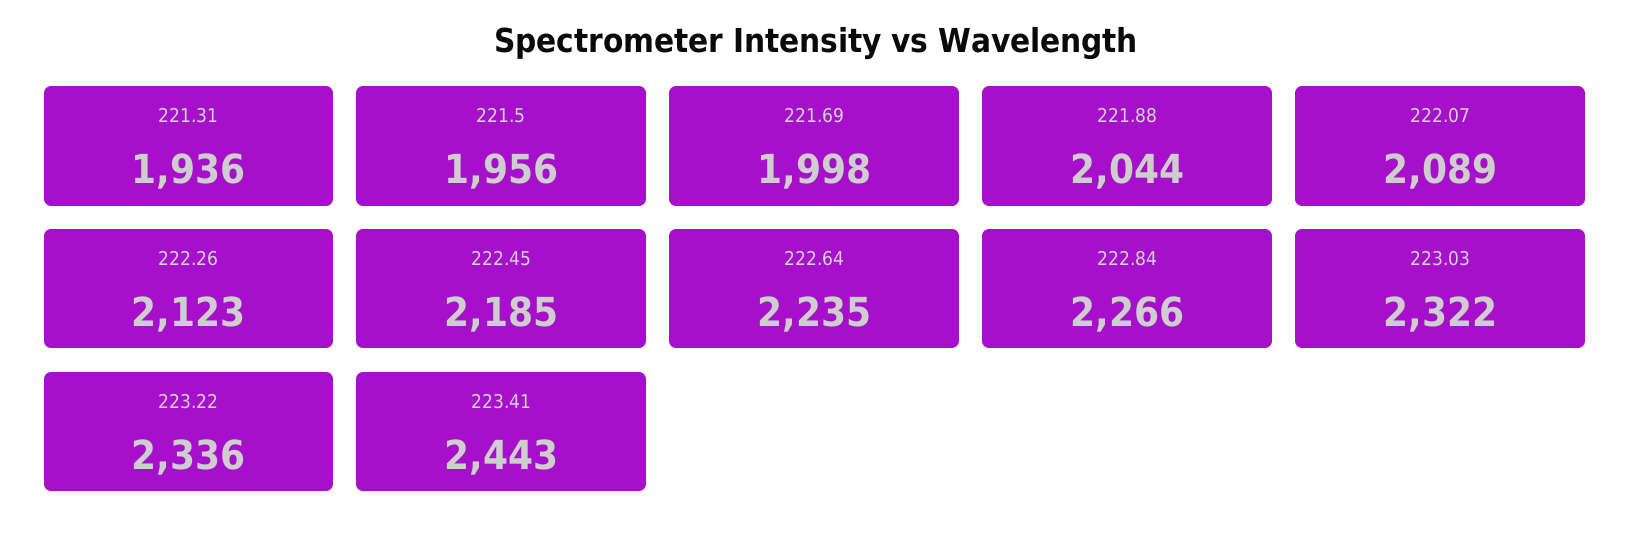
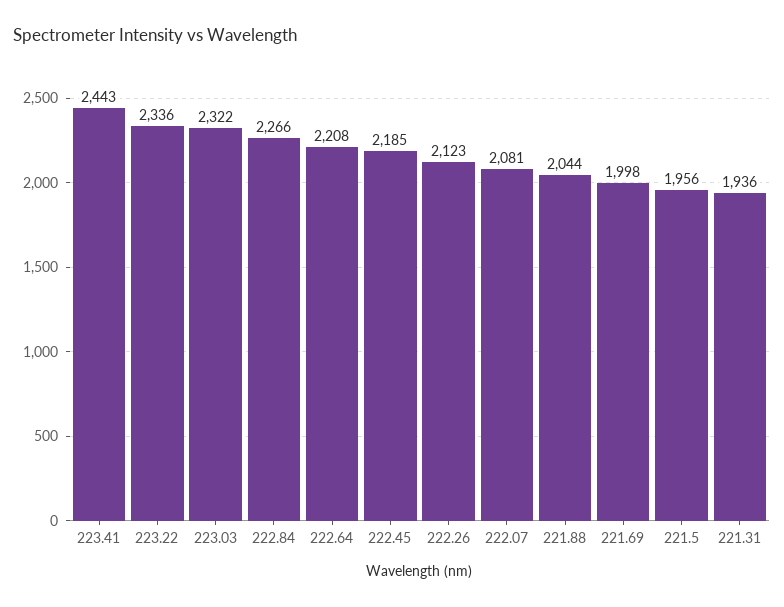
222.07: 2089 -> 2081
222.64: 2235 -> 2208

